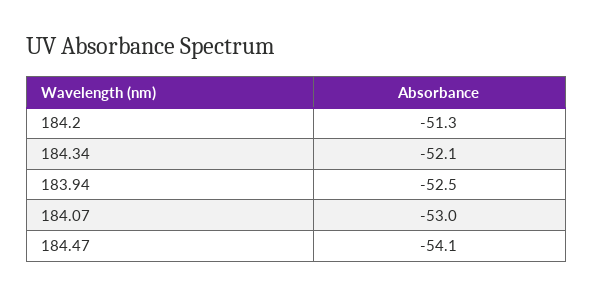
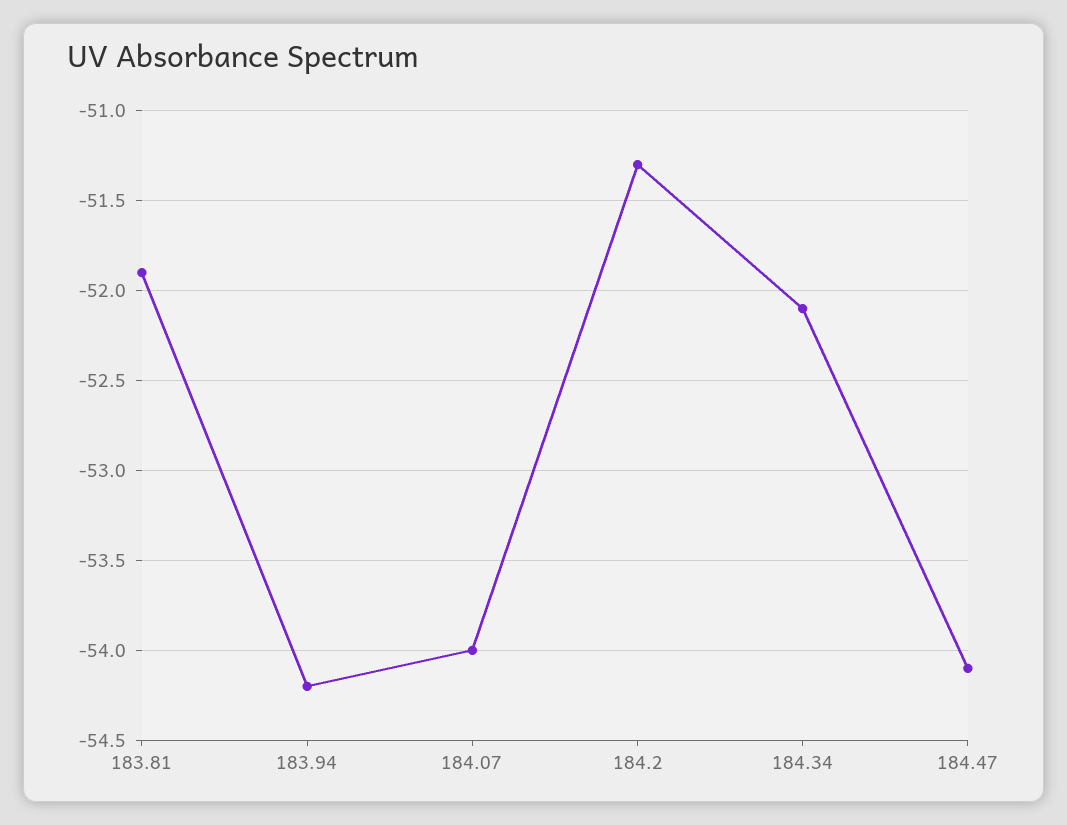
183.94: -52.5 -> -54.2
184.07: -53 -> -54
183.81: none -> -51.9

